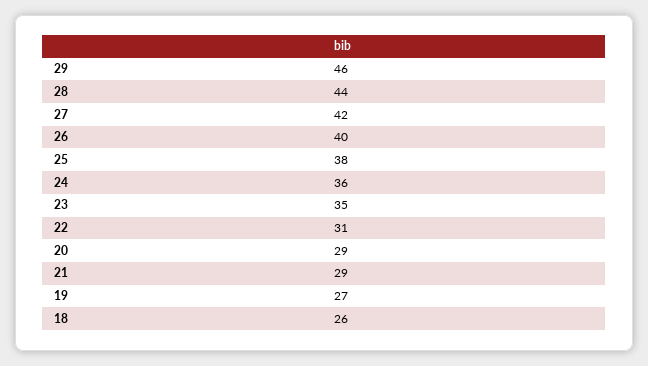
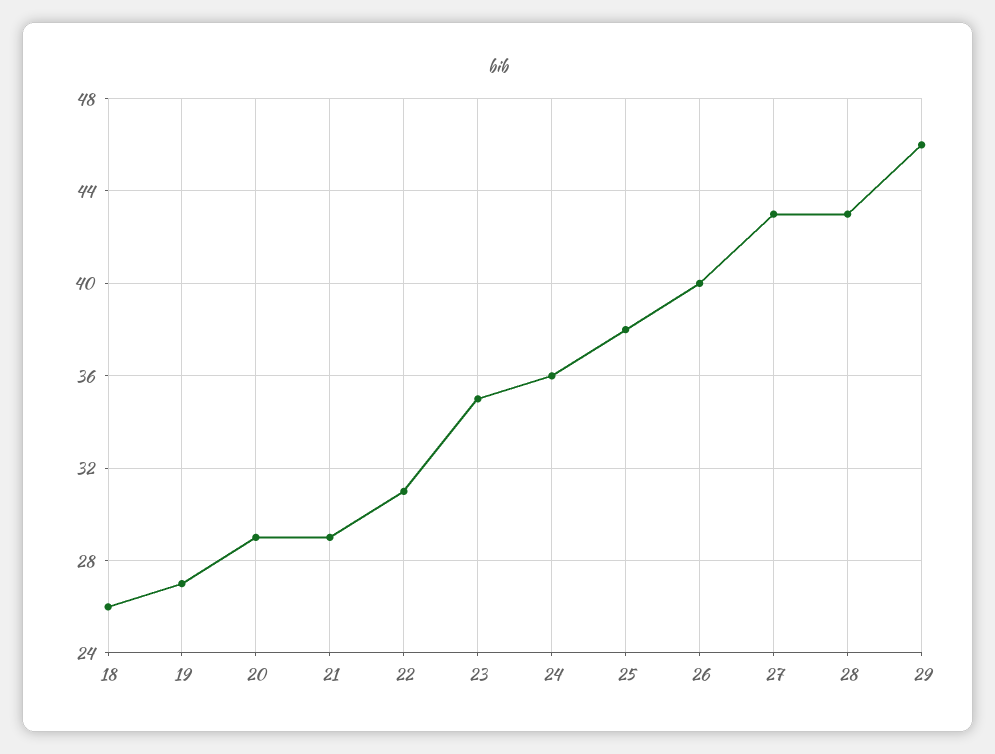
28: 44 -> 43
27: 42 -> 43

